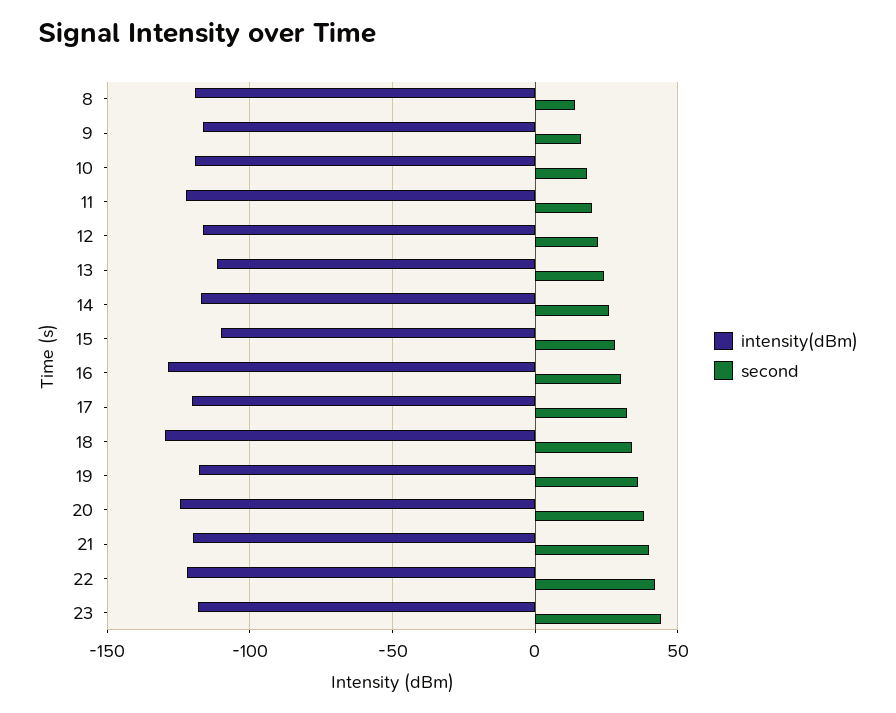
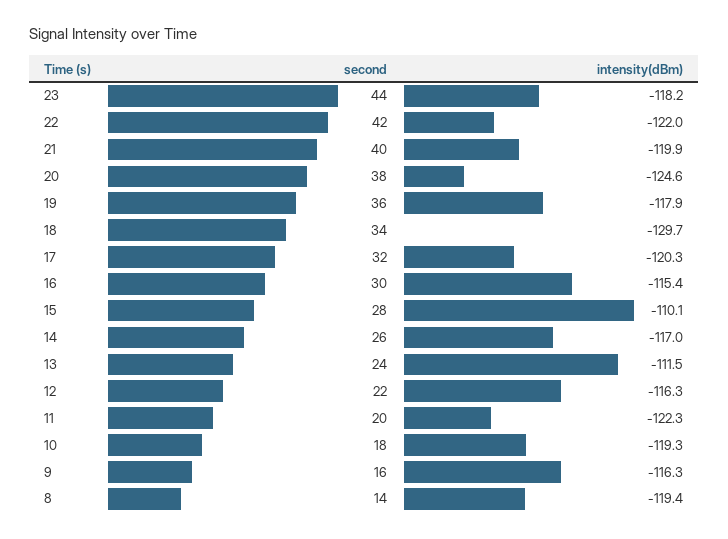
intensity(dBm), 16: -130 -> -115.4

